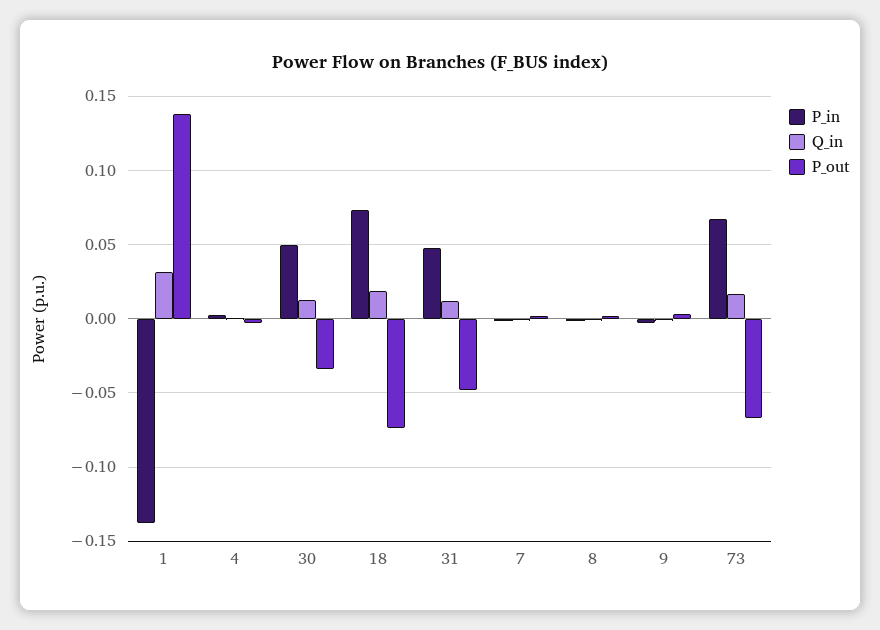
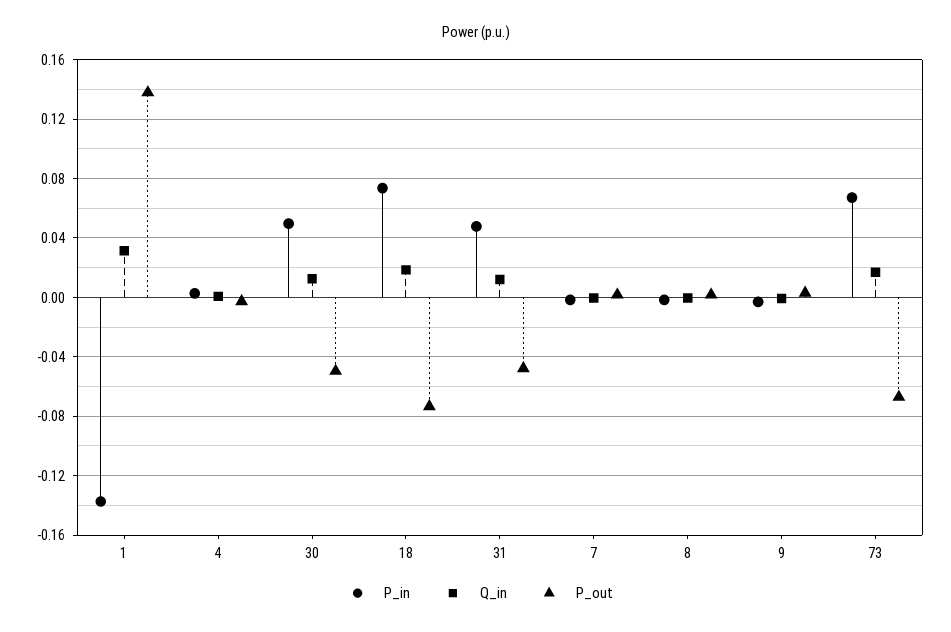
P_out, 30: -0.035 -> -0.05

